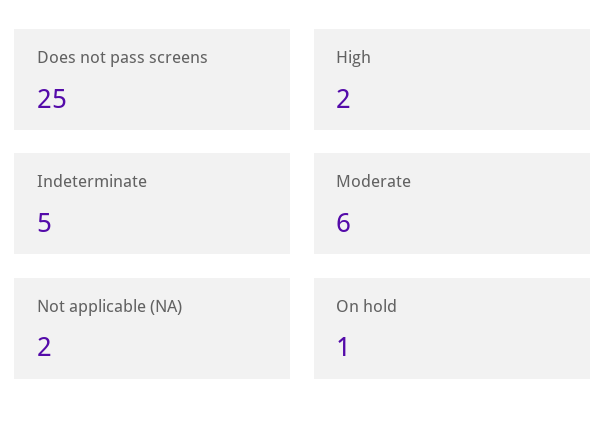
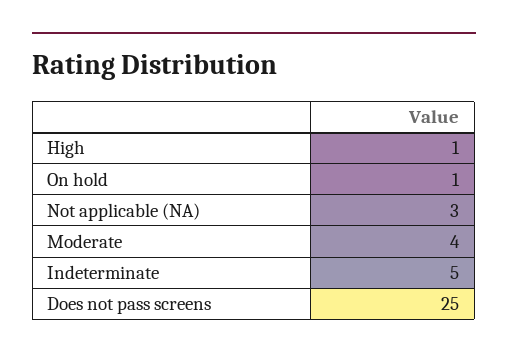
High: 2 -> 1
Moderate: 6 -> 4
Not applicable (NA): 2 -> 3

